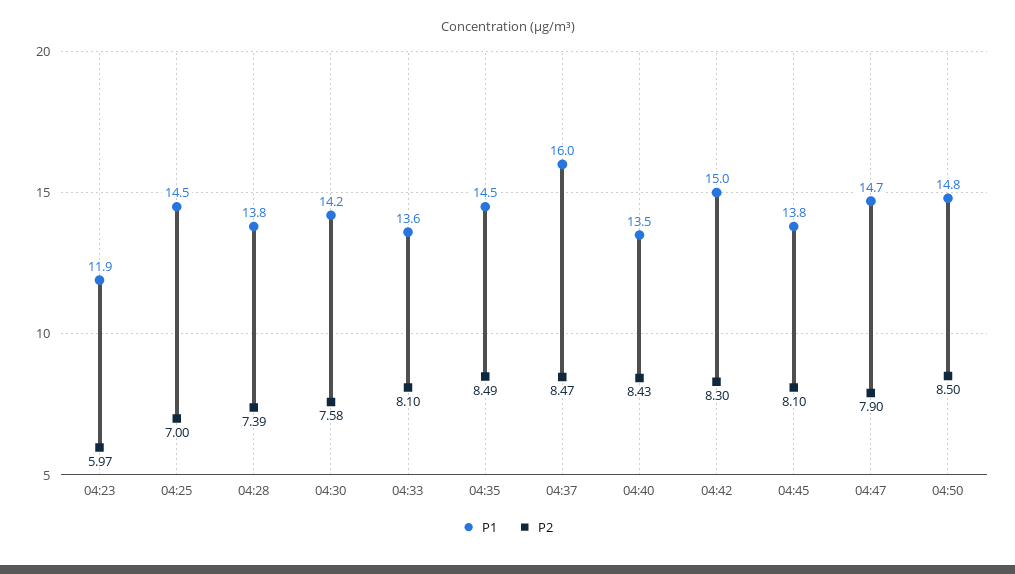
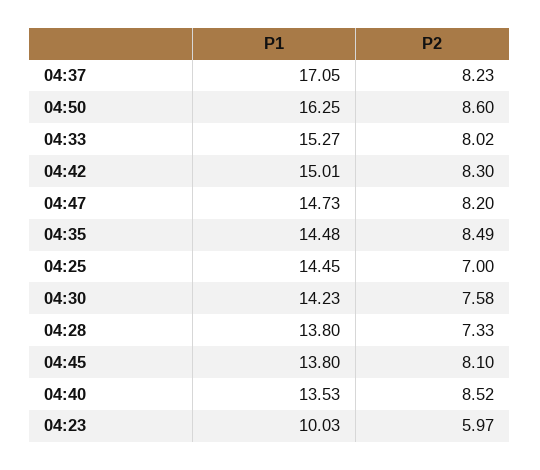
P1, 04:23: 11.9 -> 10.03
P2, 04:28: 7.39 -> 7.33
P1, 04:33: 13.6 -> 15.27
P2, 04:33: 8.1 -> 8.02
P1, 04:37: 16 -> 17.05
P2, 04:37: 8.47 -> 8.23
P2, 04:40: 8.43 -> 8.52
P2, 04:47: 7.9 -> 8.2
P1, 04:50: 14.8 -> 16.25
P2, 04:50: 8.5 -> 8.6

